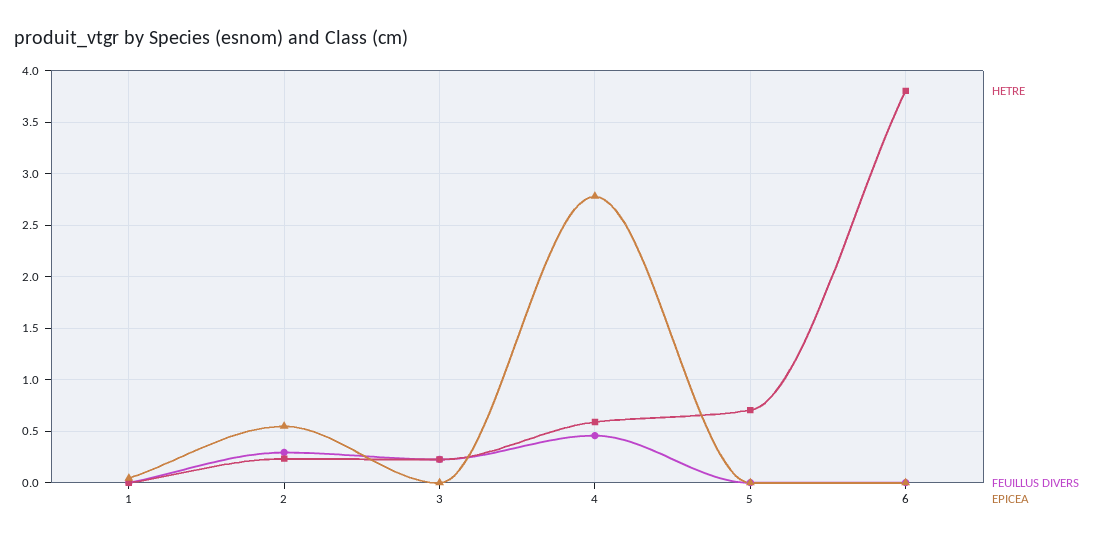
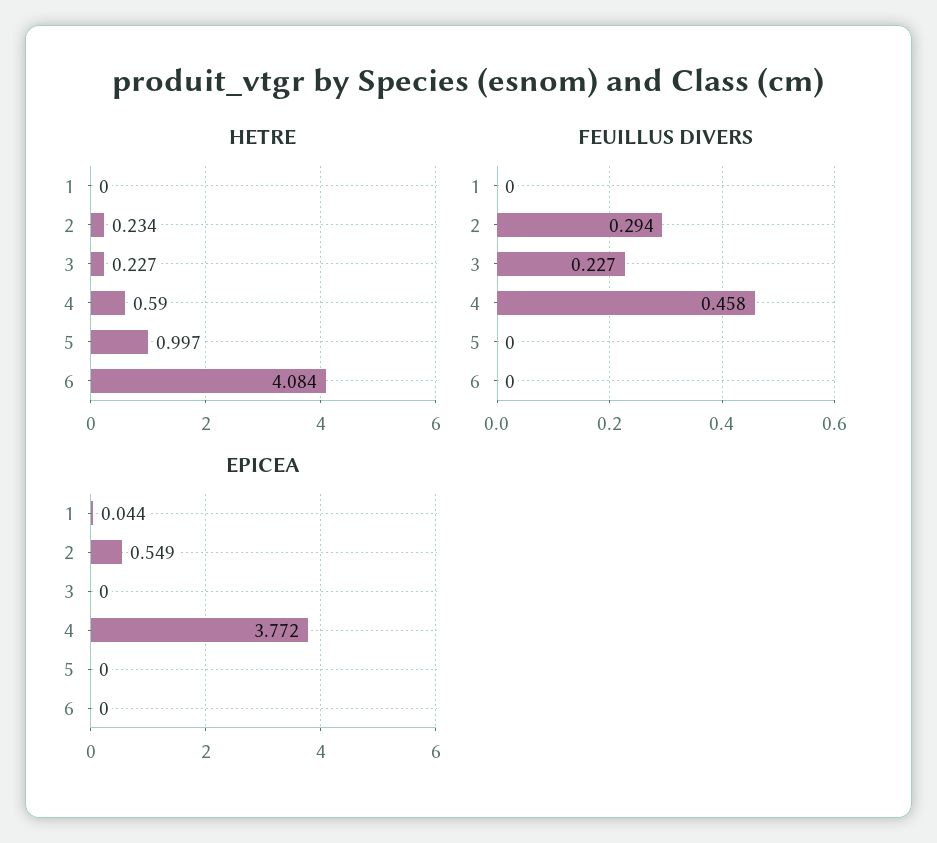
EPICEA, 4: 2.8 -> 3.772
HETRE, 5: 0.7 -> 0.997
HETRE, 6: 3.8 -> 4.084

